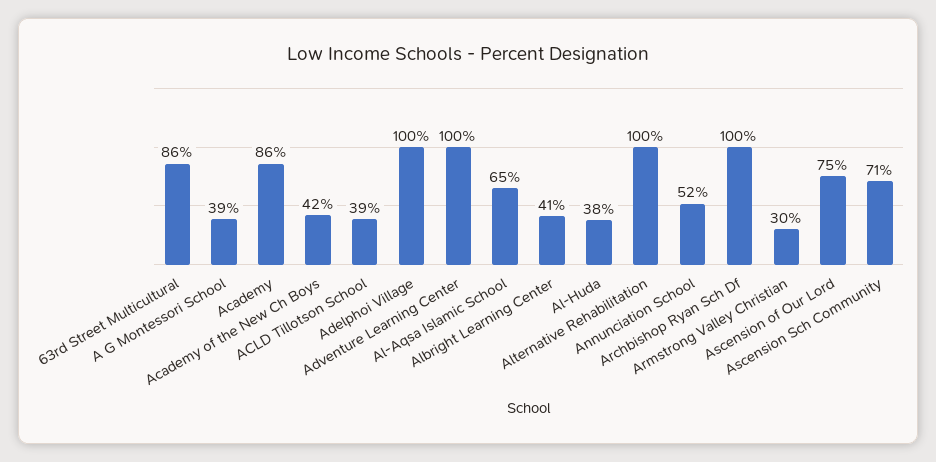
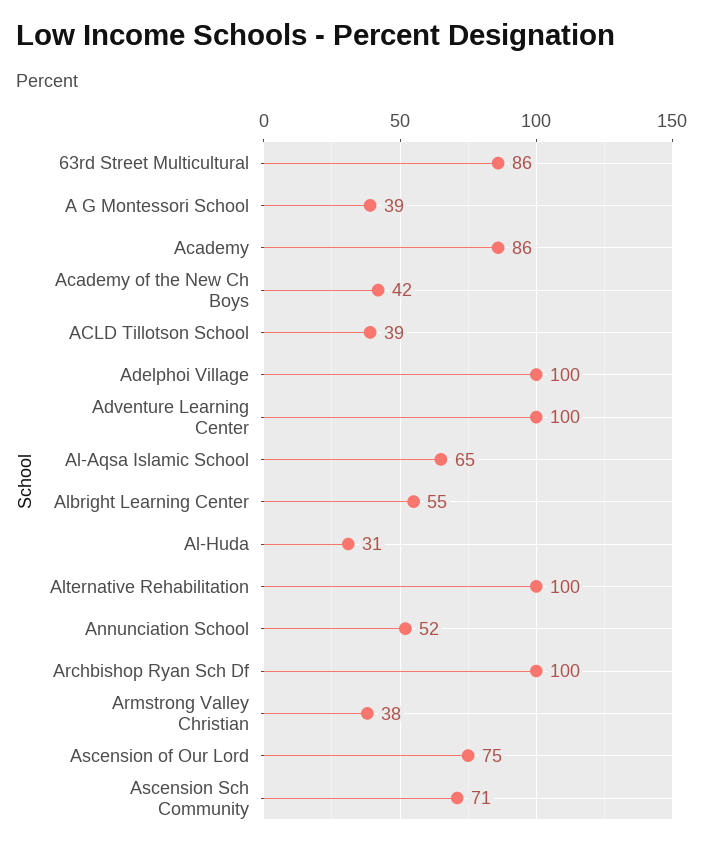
Albright Learning Center: 41 -> 55
Al-Huda: 38 -> 31
Armstrong Valley Christian: 30 -> 38

